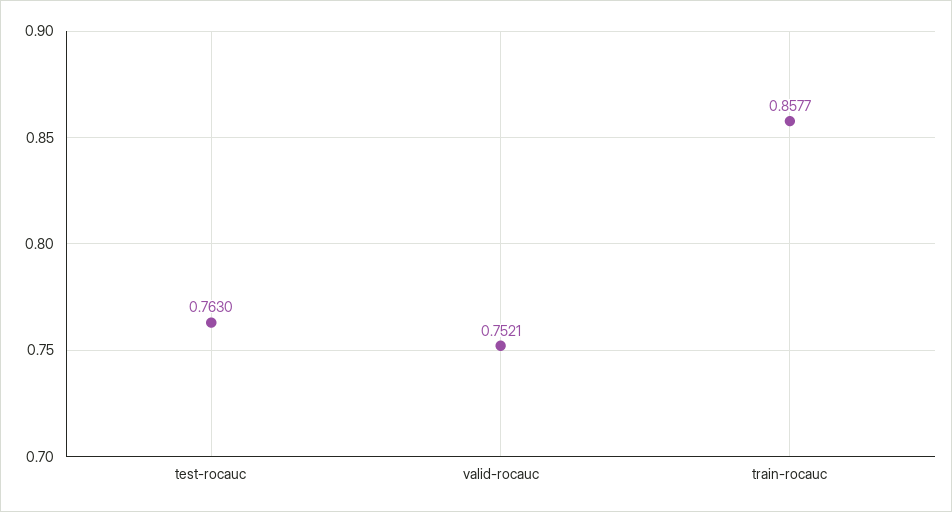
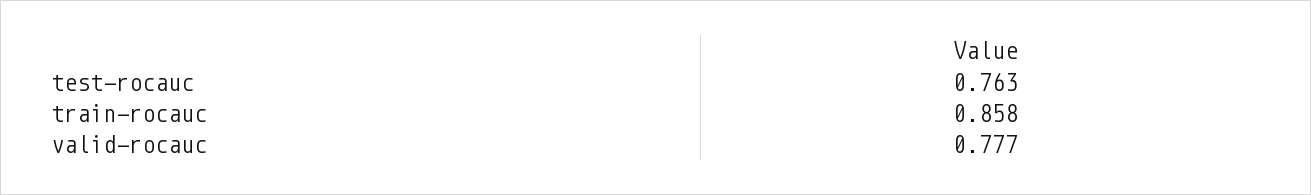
valid-rocauc: 0.7521 -> 0.777

